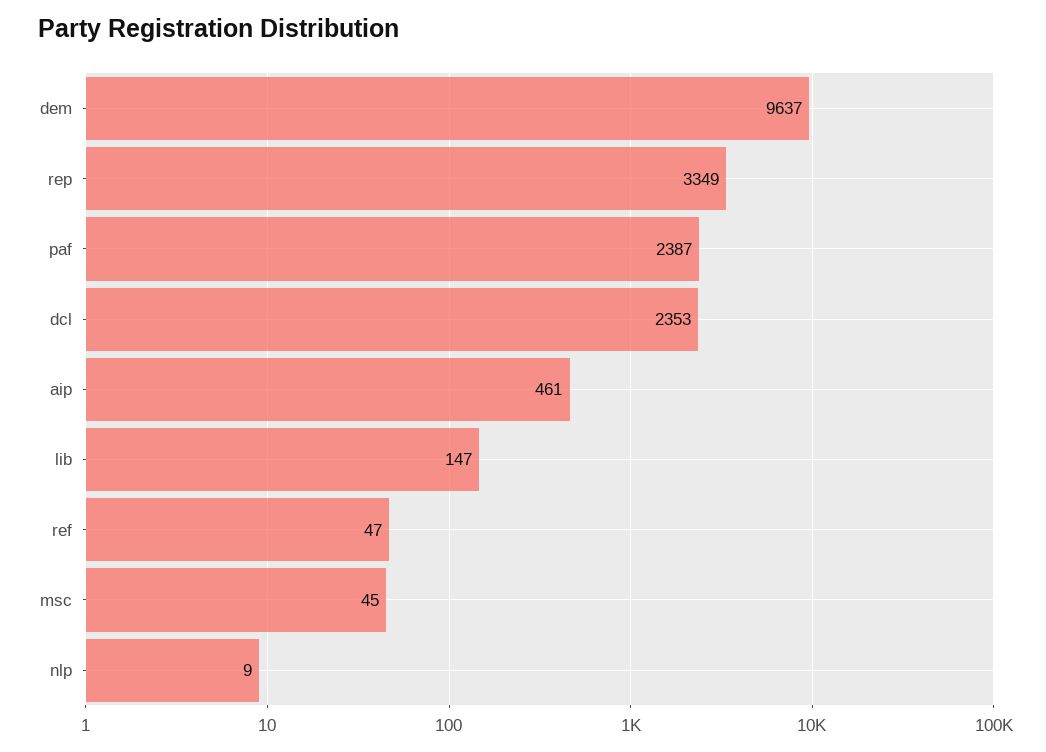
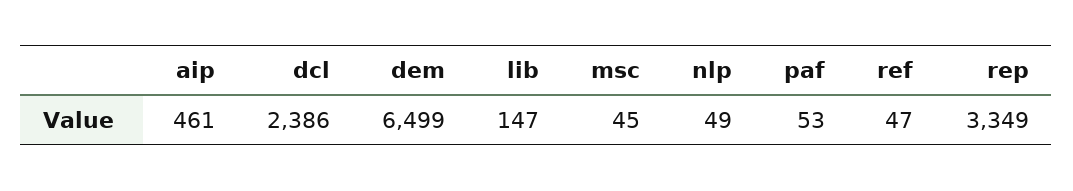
dem: 9637 -> 6499
paf: 2387 -> 53
dcl: 2353 -> 2386
nlp: 9 -> 49

